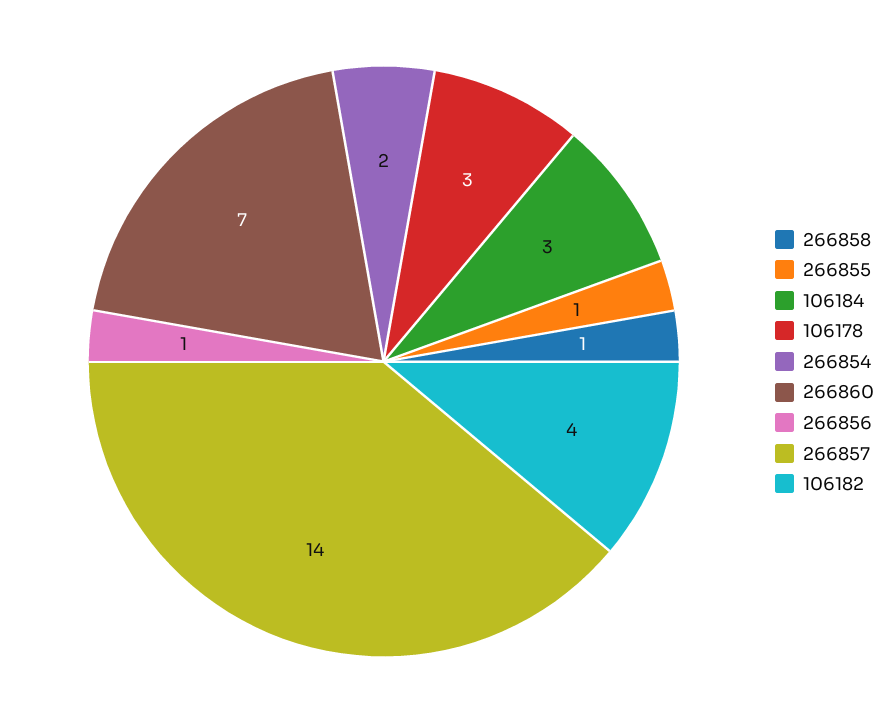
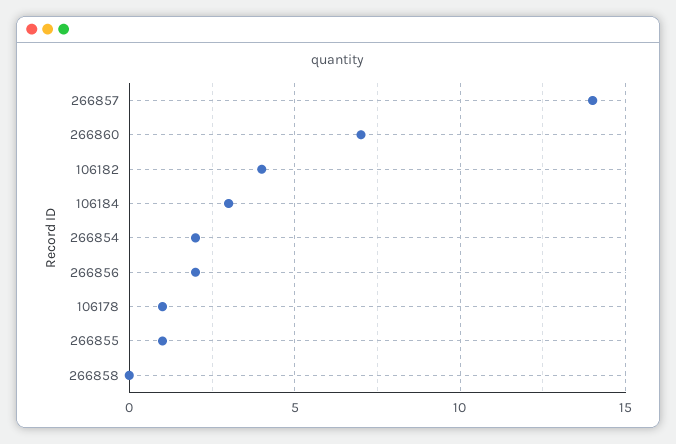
266858: 1 -> 0
106178: 3 -> 1
266856: 1 -> 2

